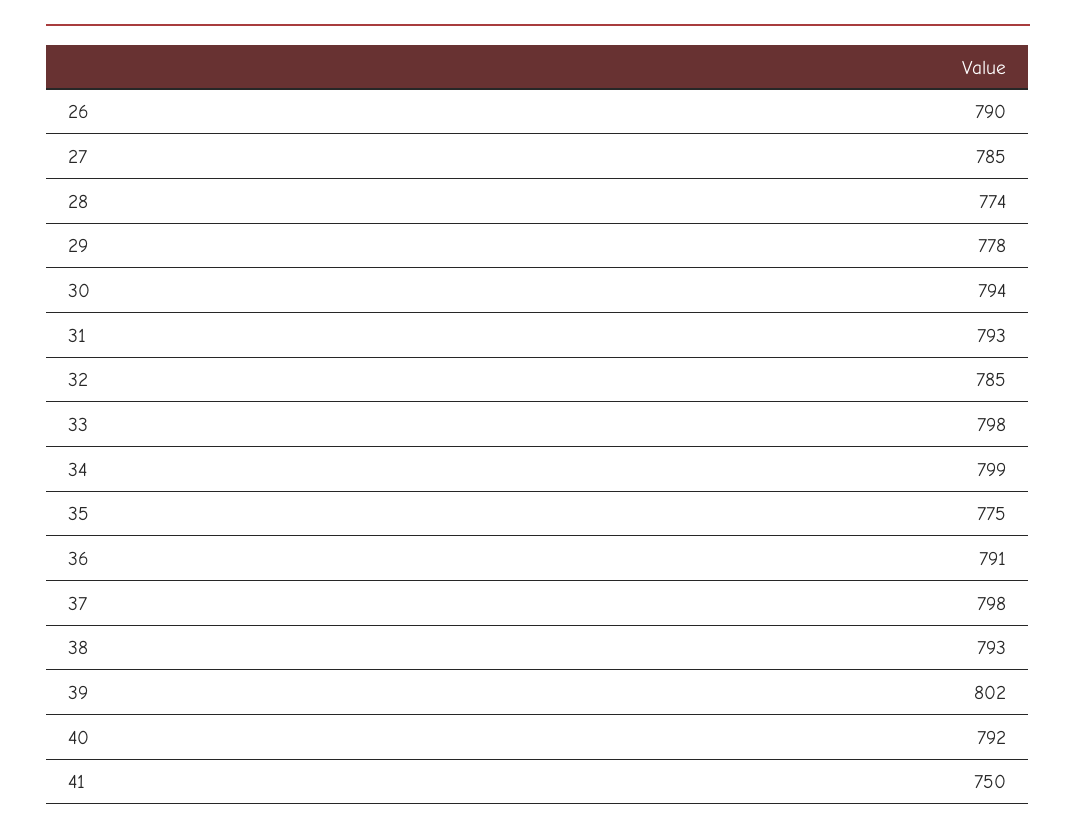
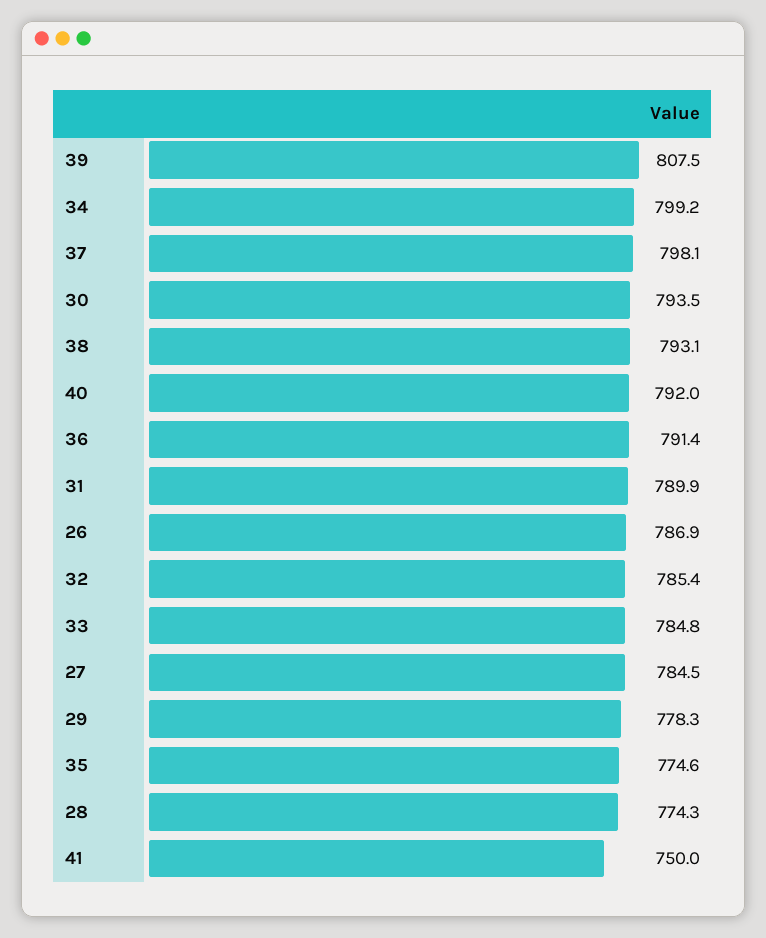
26: 790 -> 786.9
31: 793 -> 789.9
33: 798 -> 784.8
39: 802 -> 807.5

